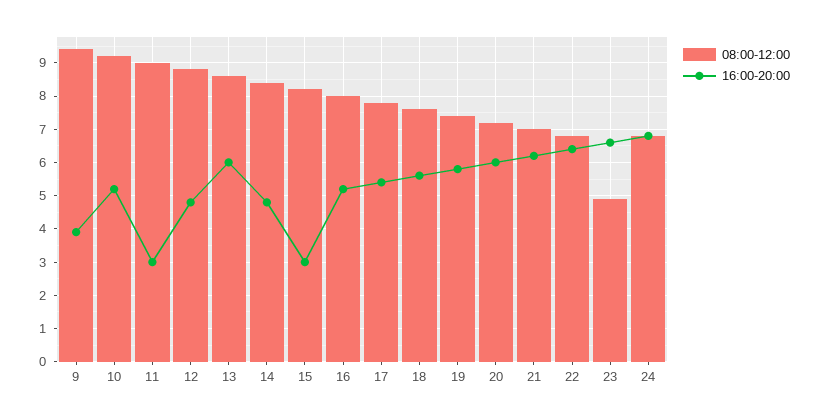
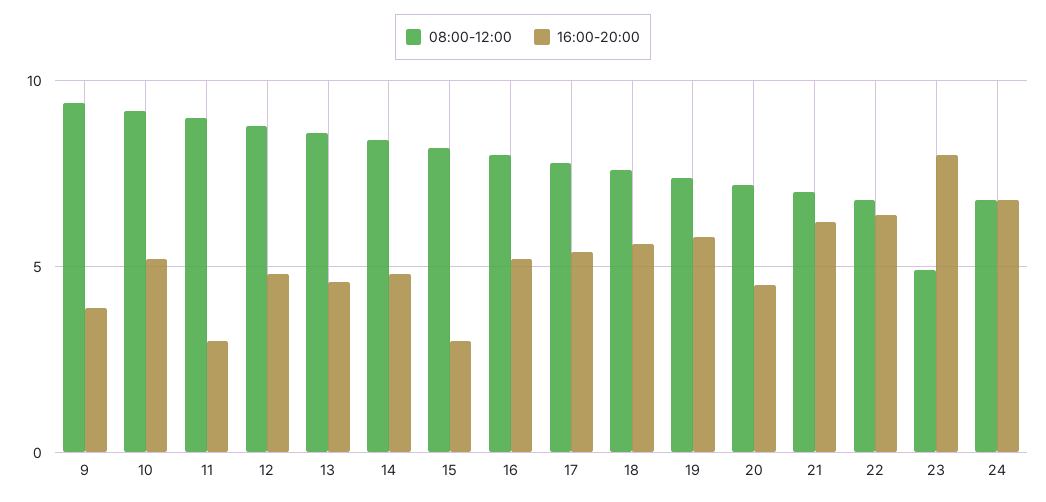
16:00-20:00, 13: 6 -> 4.5
16:00-20:00, 20: 6 -> 4.5
16:00-20:00, 23: 6.5 -> 8

